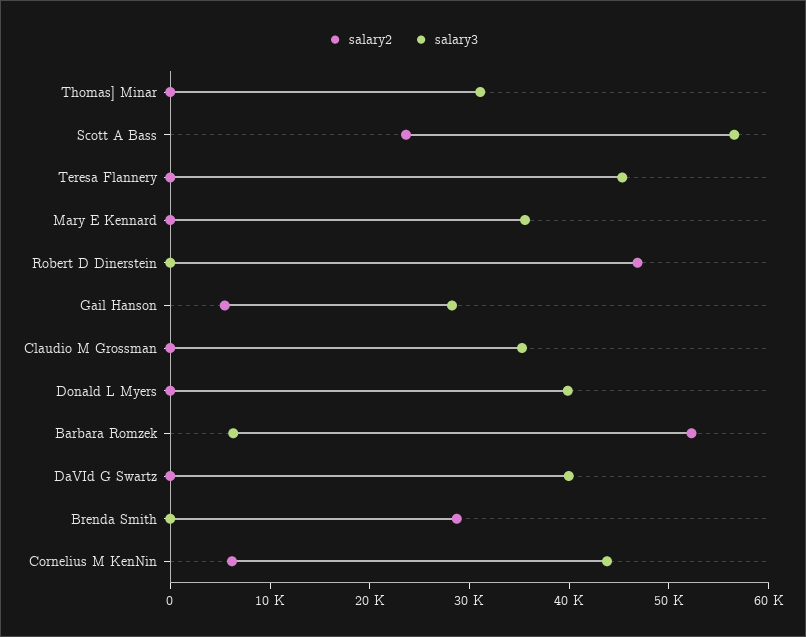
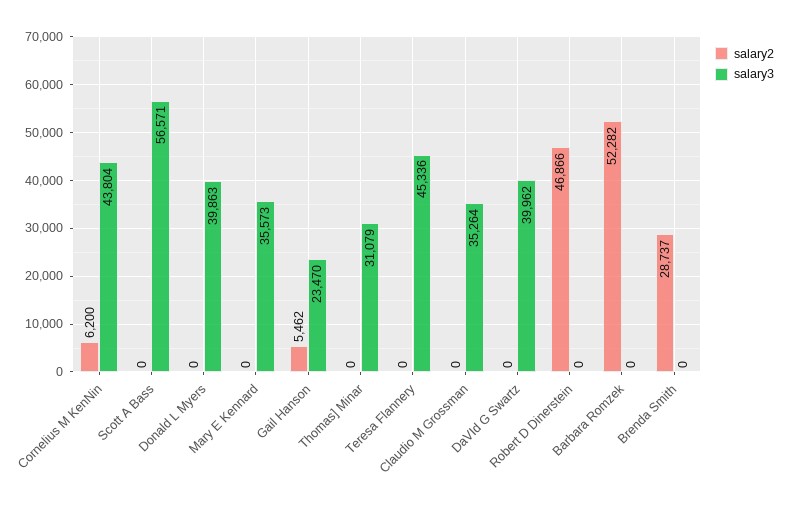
salary2, Scott A Bass: 24000 -> 0
salary3, Gail Hanson: 28000 -> 23470
salary3, Barbara Romzek: 6000 -> 0

